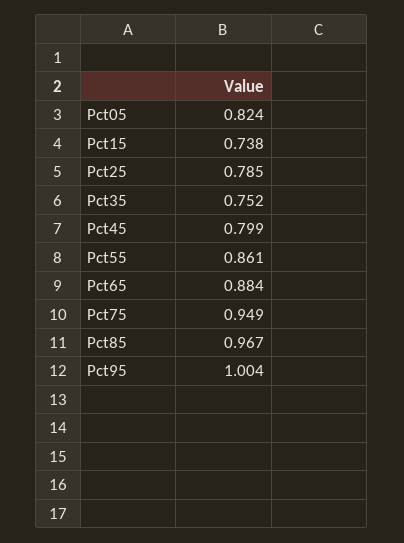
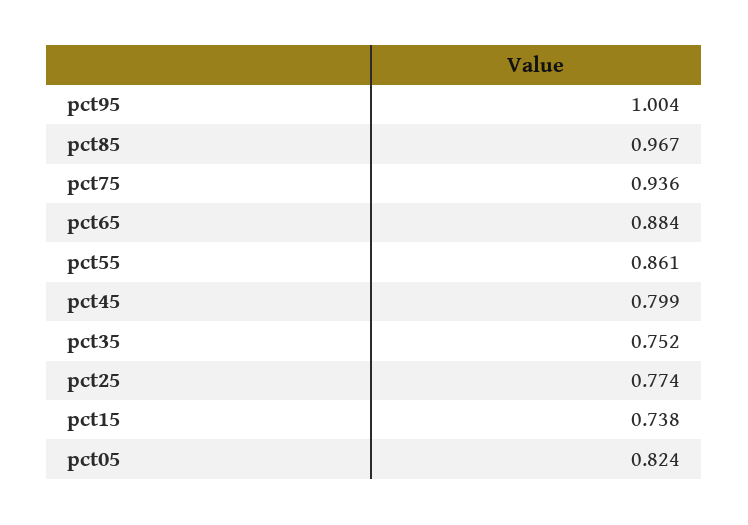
Pct25: 0.785 -> 0.774
Pct75: 0.949 -> 0.936

